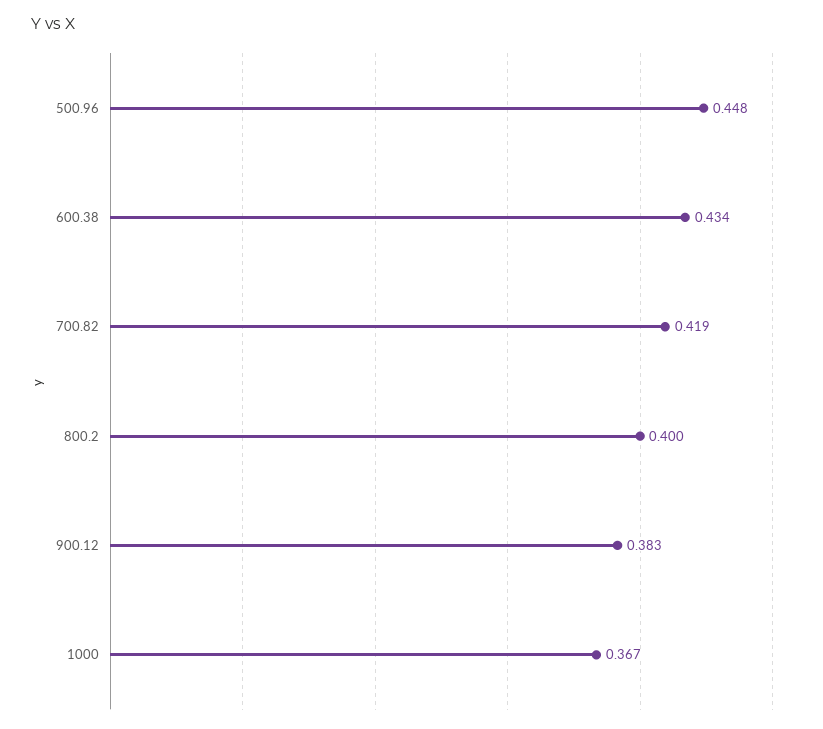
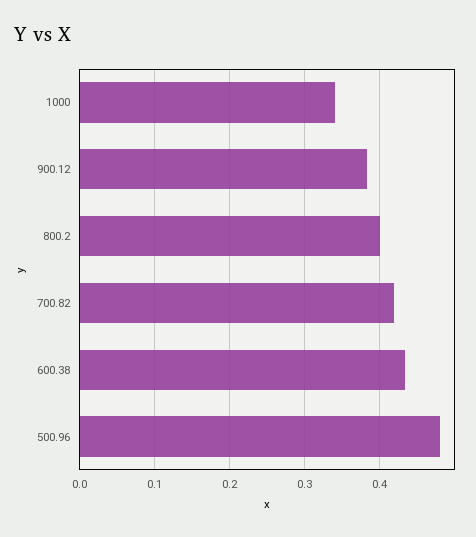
500.96: 0.448 -> 0.48
1000: 0.367 -> 0.34

